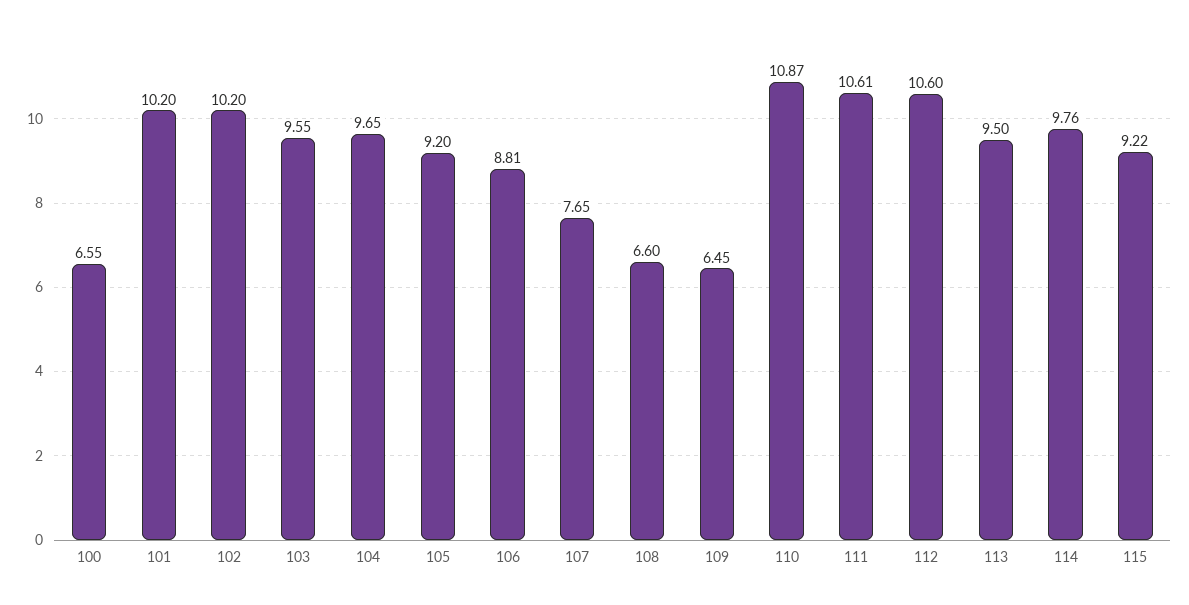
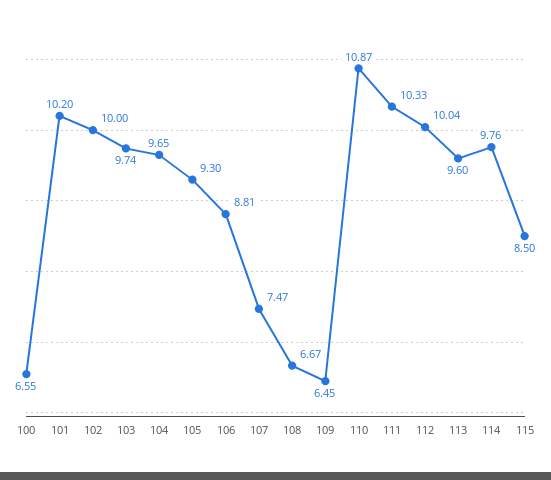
102: 10.2 -> 10
103: 9.55 -> 9.74
105: 9.2 -> 9.3
107: 7.65 -> 7.47
108: 6.6 -> 6.67
111: 10.61 -> 10.33
112: 10.6 -> 10.04
113: 9.5 -> 9.6
115: 9.22 -> 8.5

